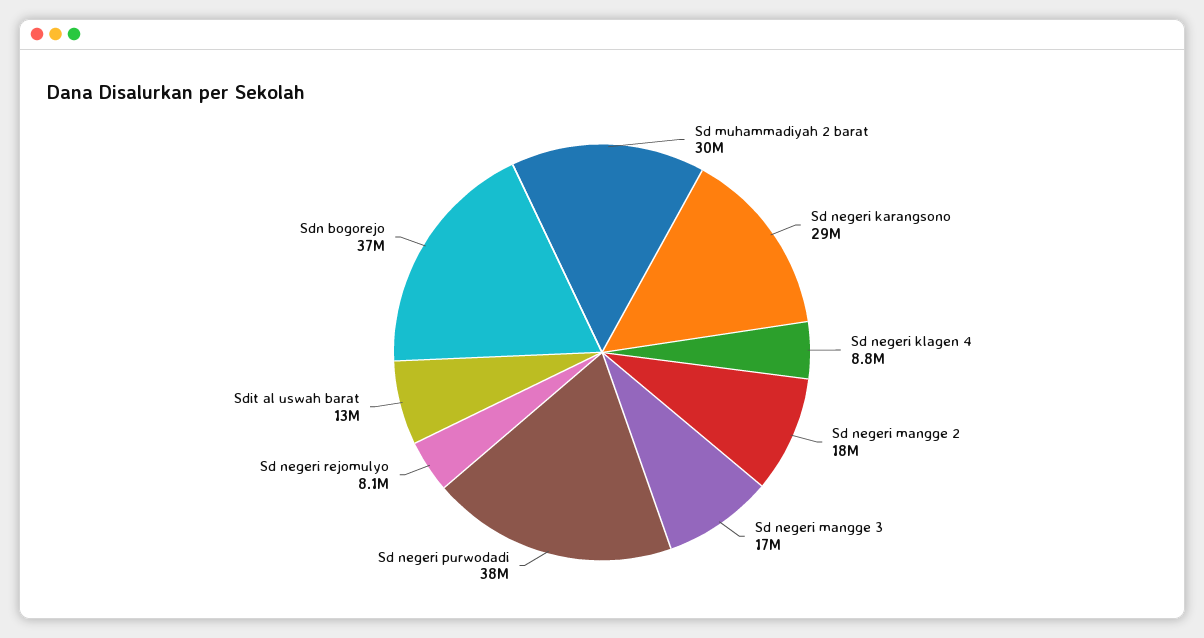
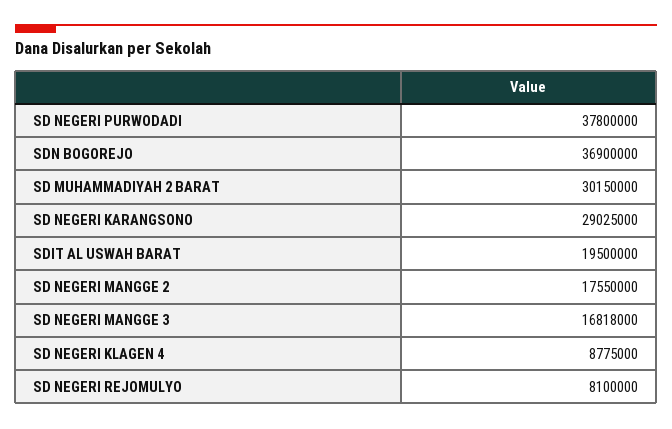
Sdit al uswah barat: 13000000 -> 19500000

